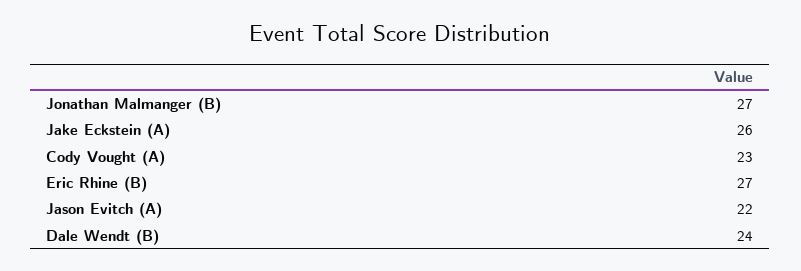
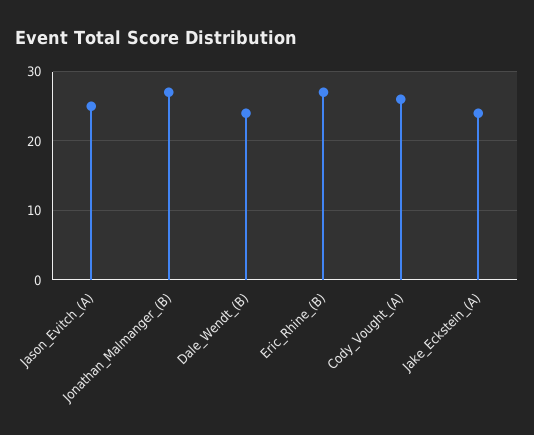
Jake Eckstein (A): 26 -> 24
Cody Vought (A): 23 -> 26
Jason Evitch (A): 22 -> 25

